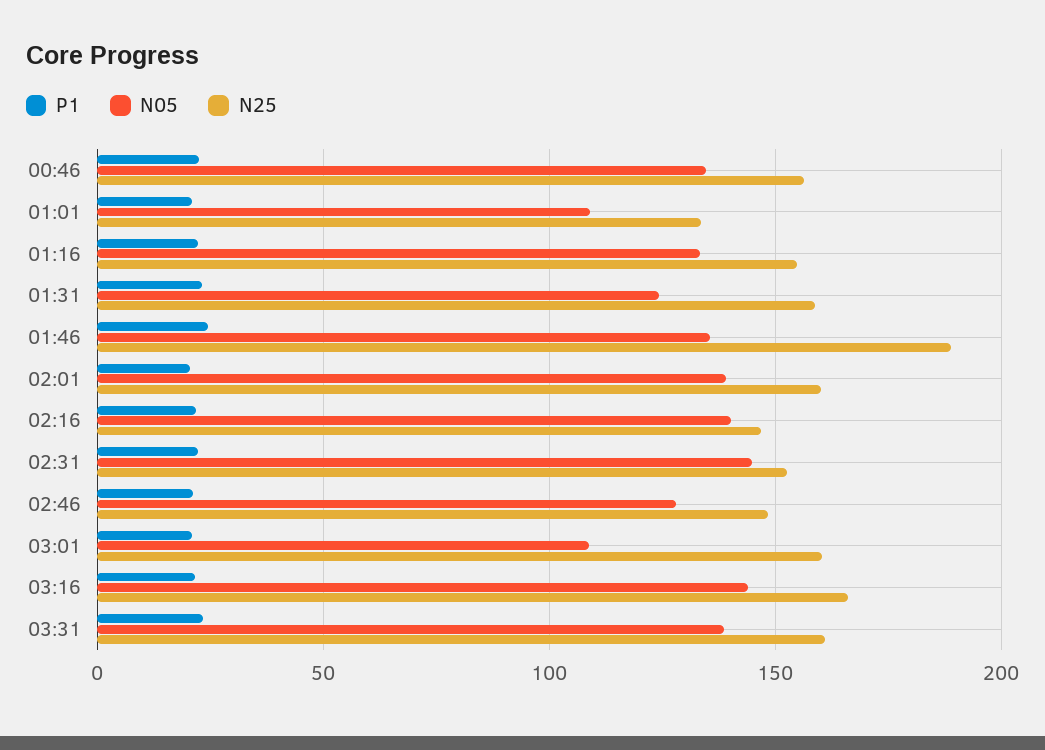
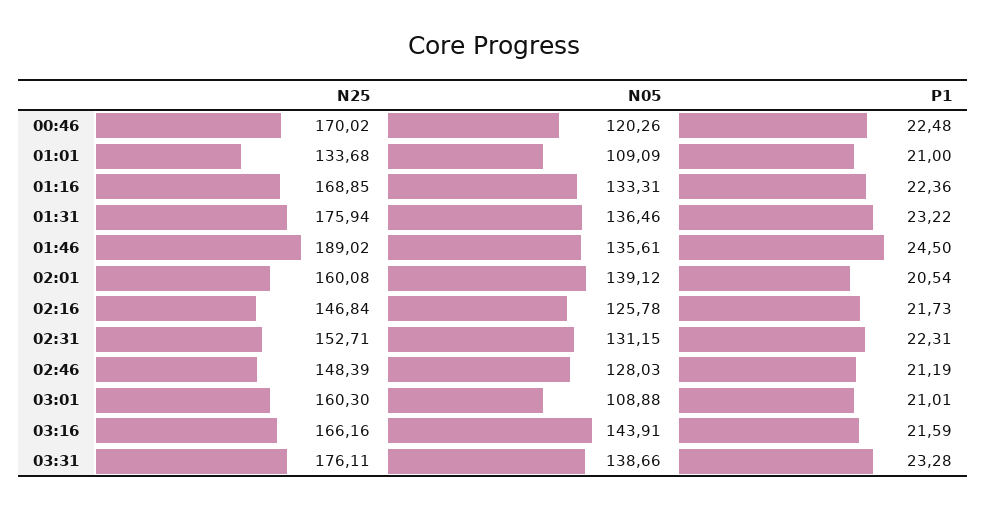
N05, 00:46: 135 -> 120.26
N25, 00:46: 155 -> 170.02
N25, 01:16: 155 -> 168.85
N05, 01:31: 125 -> 136.46
N25, 01:31: 160 -> 175.94
N05, 02:16: 140 -> 125.78
N05, 02:31: 145 -> 131.15
N25, 03:31: 160 -> 176.11

